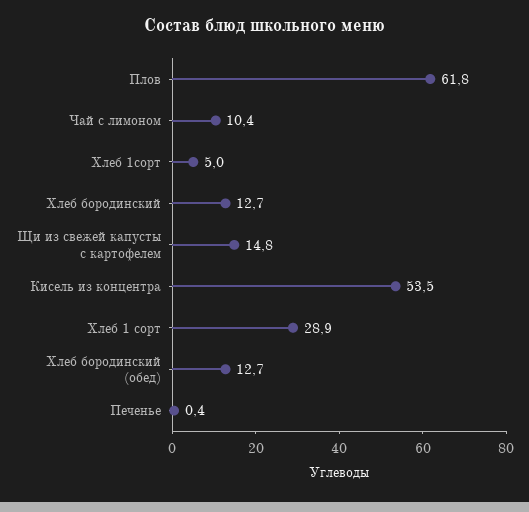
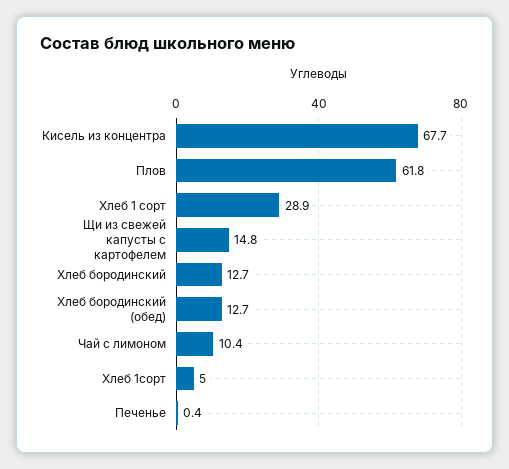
Кисель из концентра: 53.5 -> 67.7

